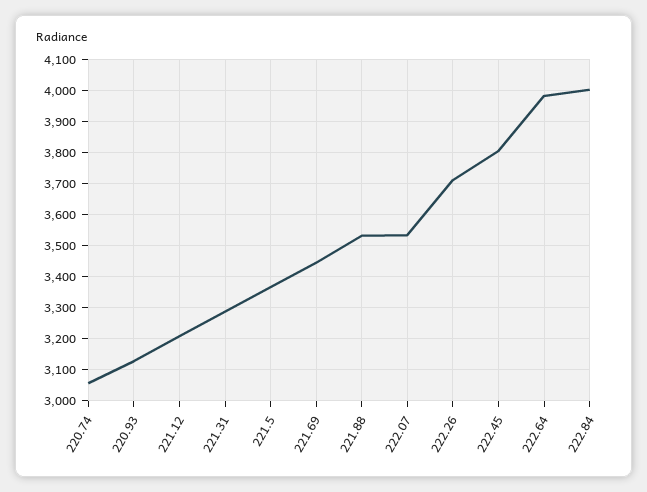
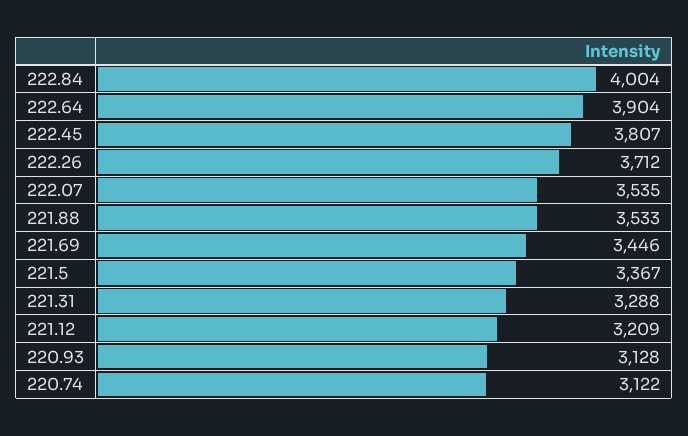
220.74: 3060 -> 3122
222.64: 3980 -> 3904

